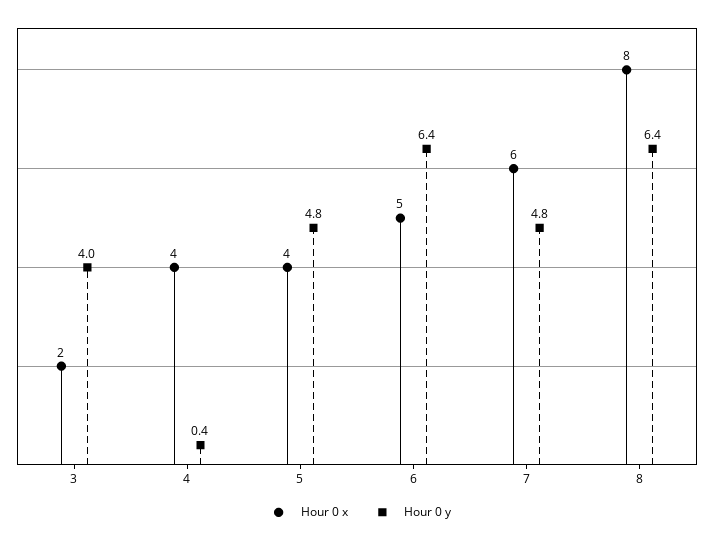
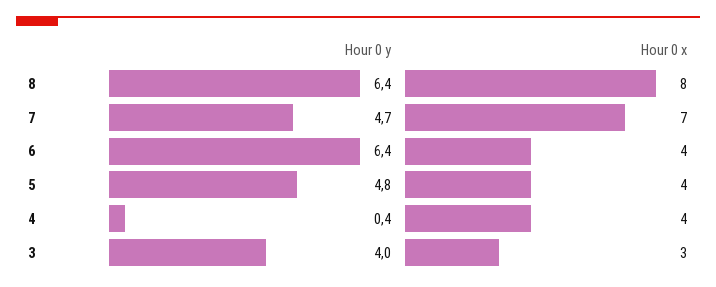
Hour 0 x, 3: 2 -> 3
Hour 0 x, 6: 5 -> 4
Hour 0 x, 7: 6 -> 7
Hour 0 y, 7: 4.8 -> 4.7

